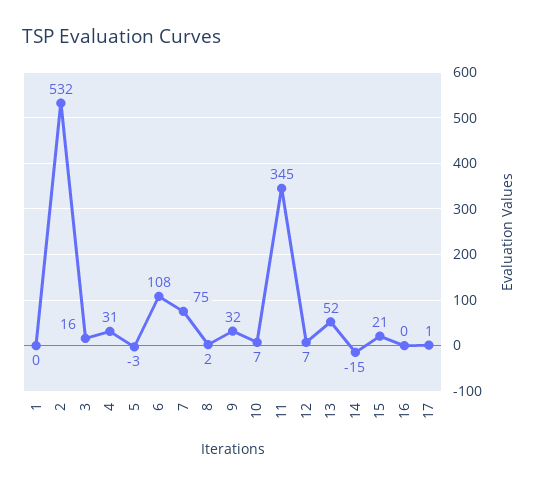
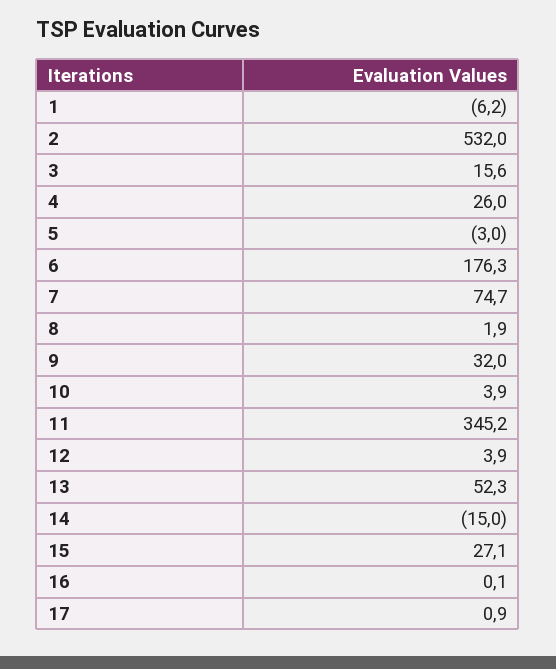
1: 0 -> -6.2
4: 31 -> 26
6: 108 -> 176.3
10: 7 -> 3.9
12: 7 -> 3.9
15: 21 -> 27.1

